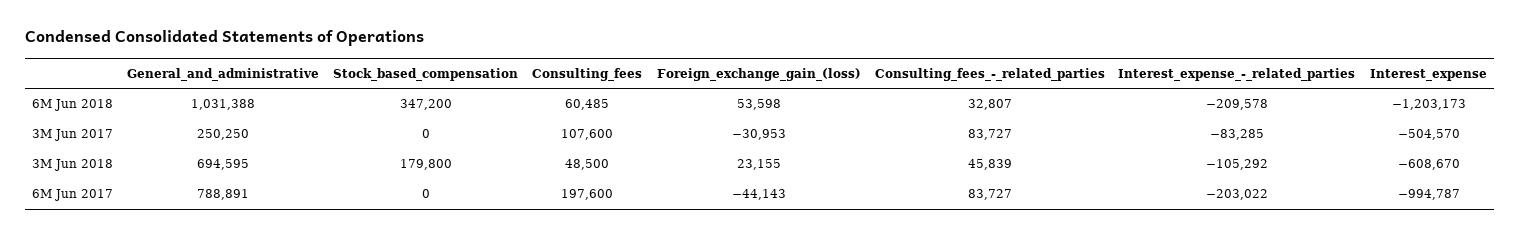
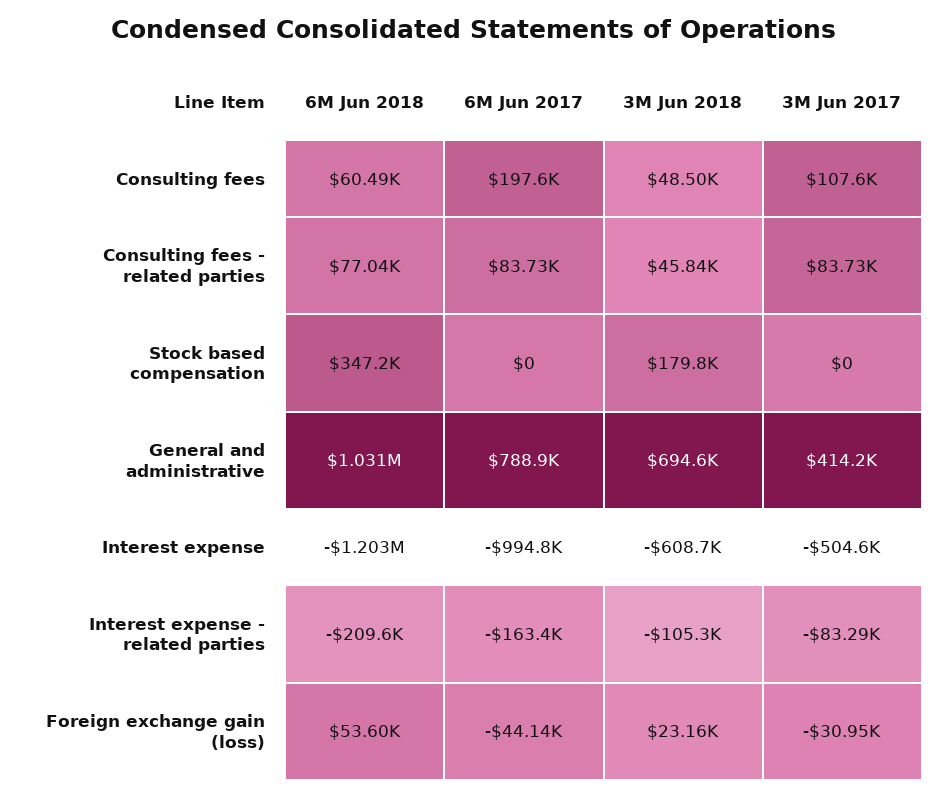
Consulting_fees_-_related_parties, 6M Jun 2018: 32807 -> 77040
General_and_administrative, 3M Jun 2017: 250250 -> 414200
Interest_expense_-_related_parties, 6M Jun 2017: -203022 -> -163400

